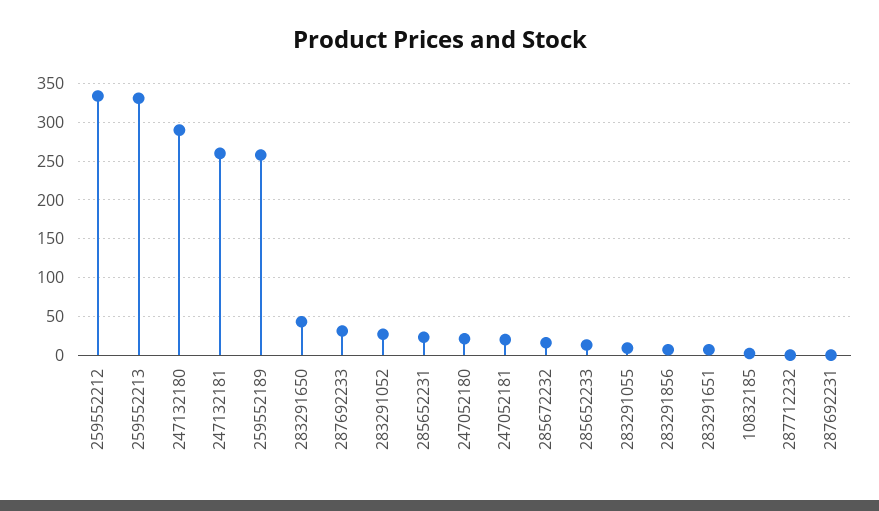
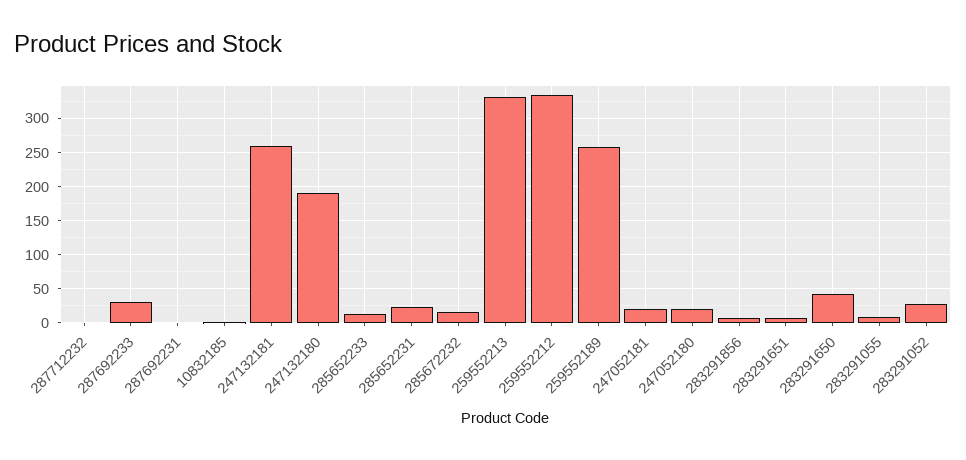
247132180: 290 -> 190

